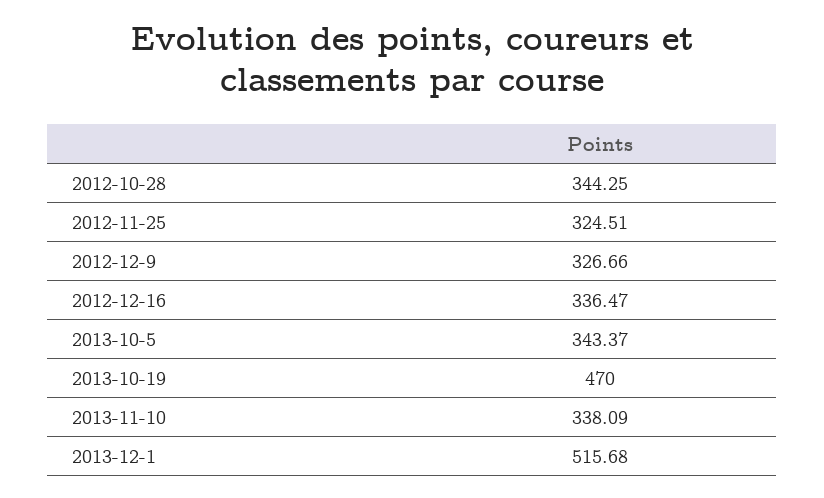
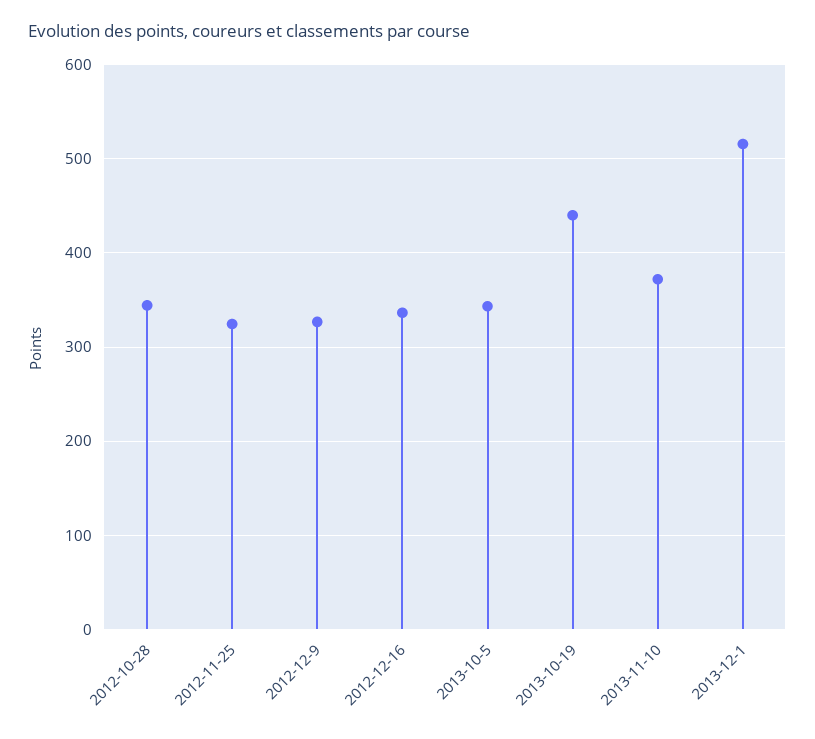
2013-10-19: 470 -> 440
2013-11-10: 338.09 -> 370

